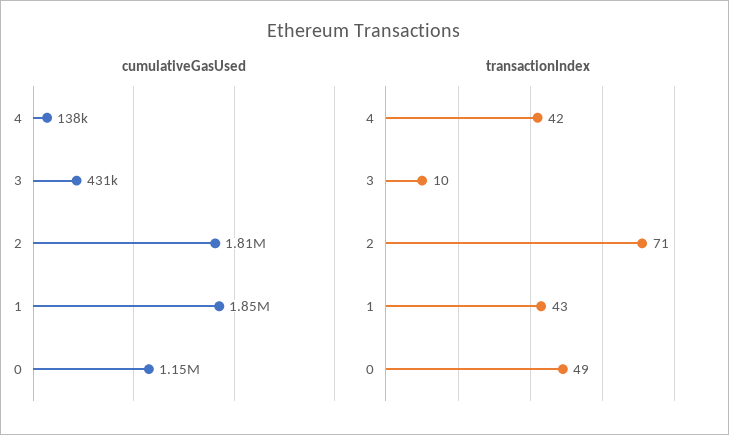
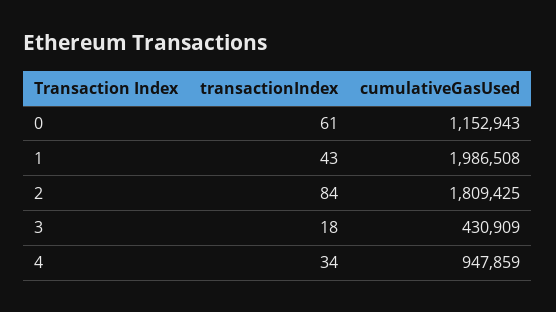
cumulativeGasUsed, 4: 138000 -> 947859
cumulativeGasUsed, 1: 1850000 -> 1986508
transactionIndex, 4: 42 -> 34
transactionIndex, 3: 10 -> 18
transactionIndex, 2: 71 -> 84
transactionIndex, 0: 49 -> 61

